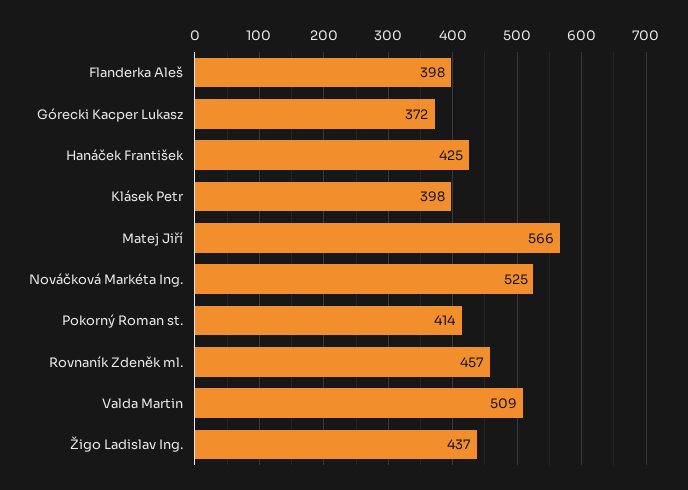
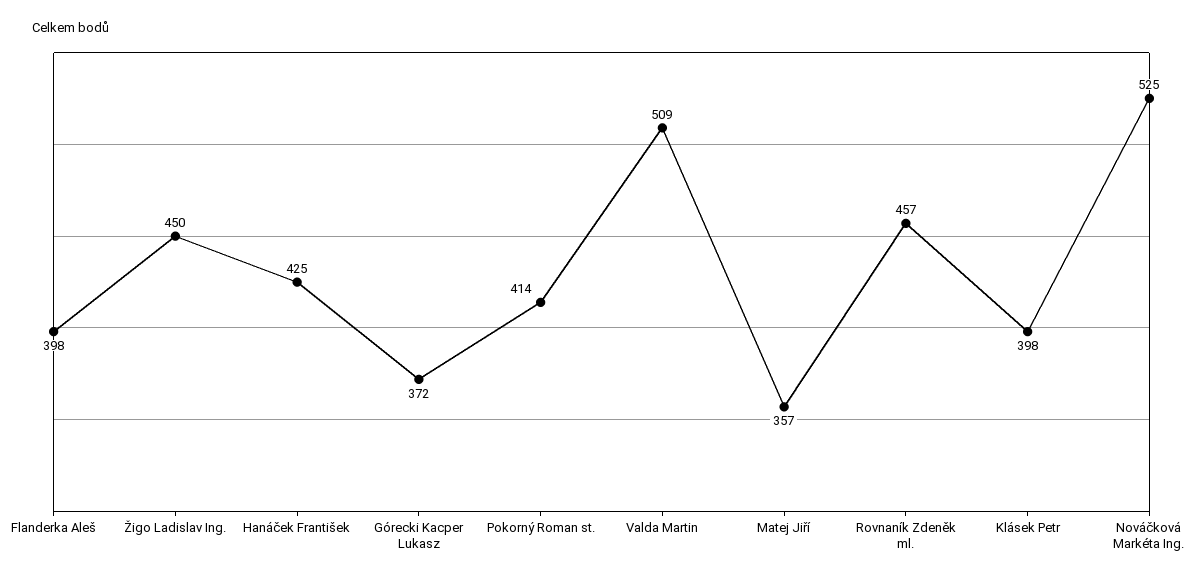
Matej Jiří: 566 -> 357
Žigo Ladislav Ing.: 437 -> 450

